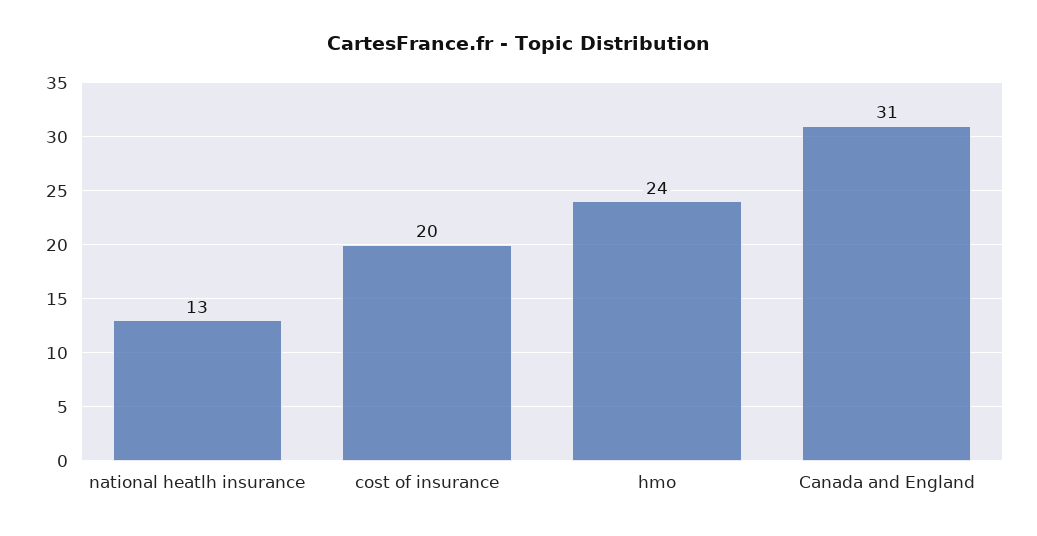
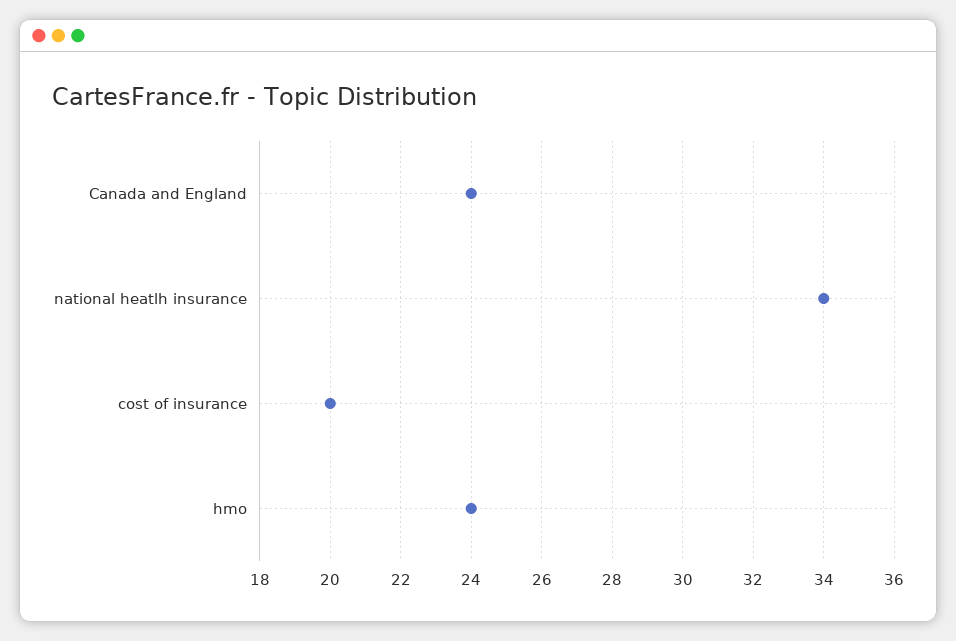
national heatlh insurance: 13 -> 34
Canada and England: 31 -> 24

